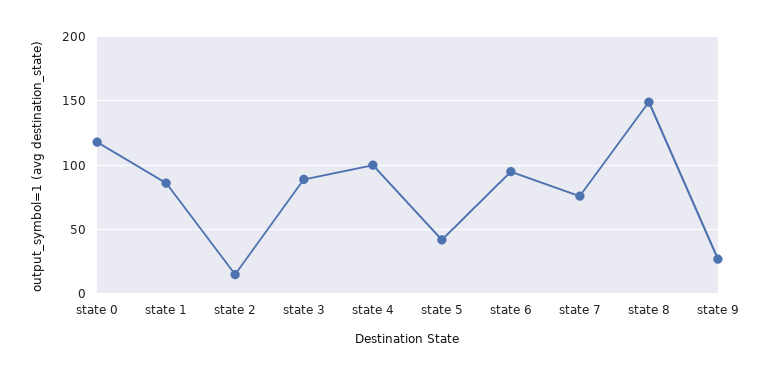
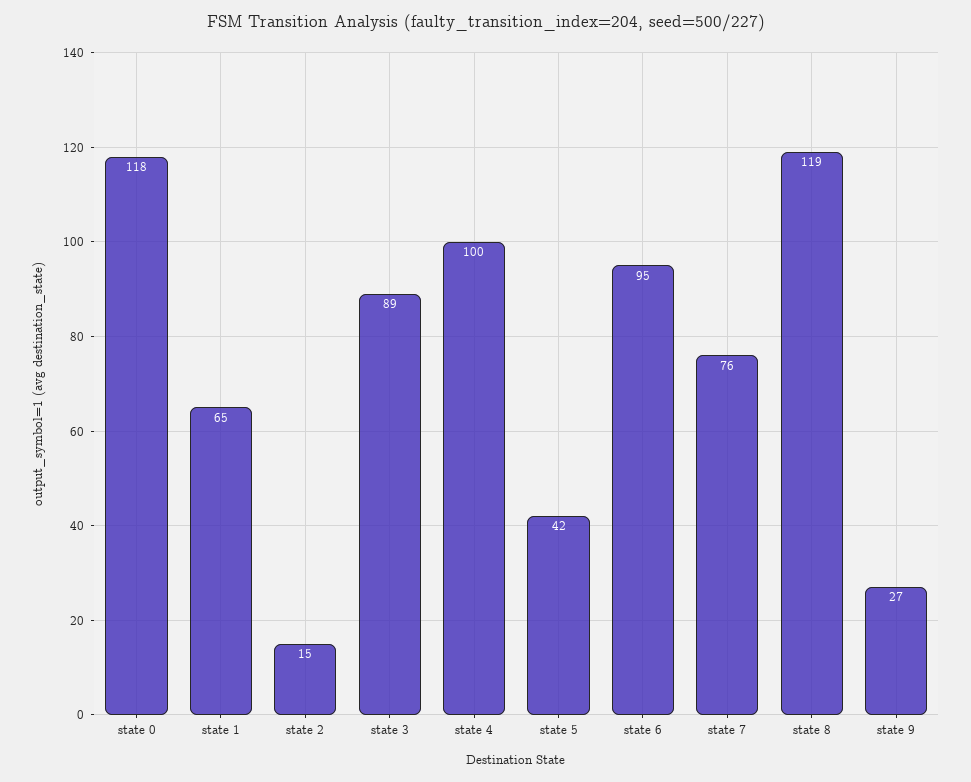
state 1: 85 -> 65
state 8: 150 -> 119

